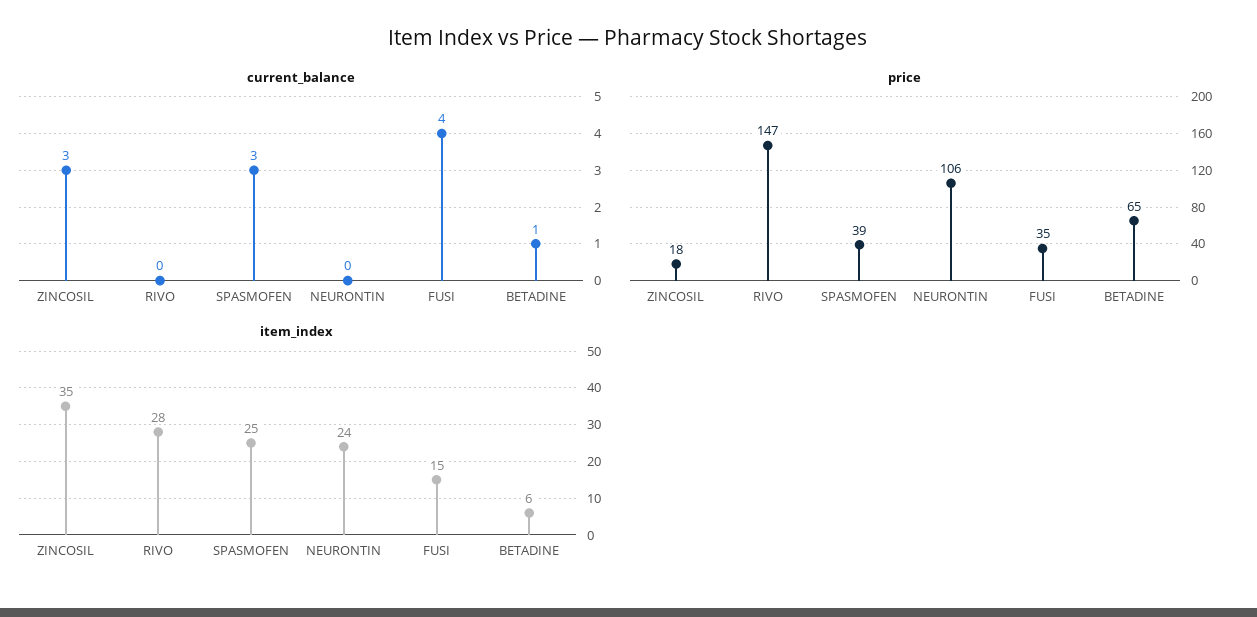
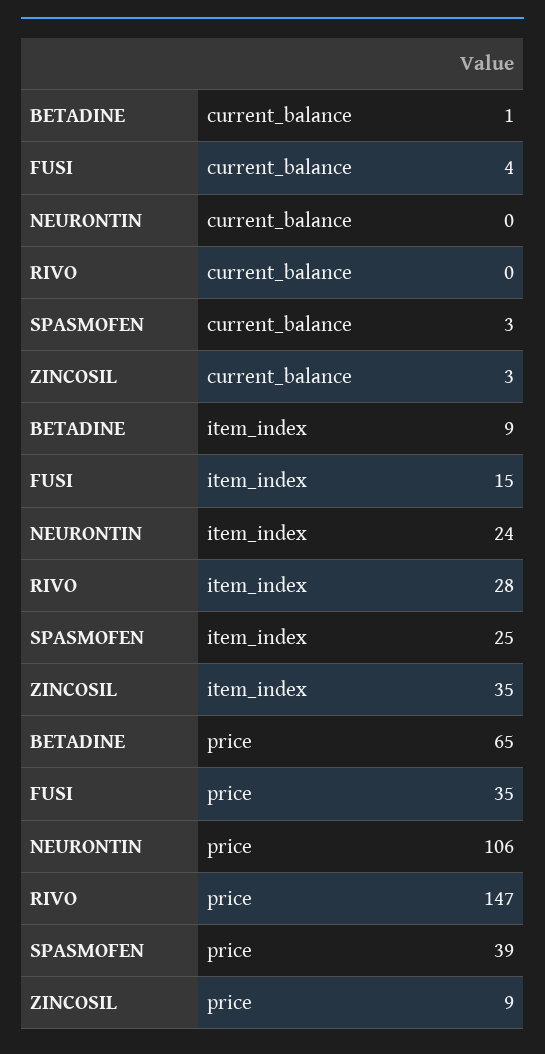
price, ZINCOSIL: 18 -> 9
item_index, BETADINE: 6 -> 9

